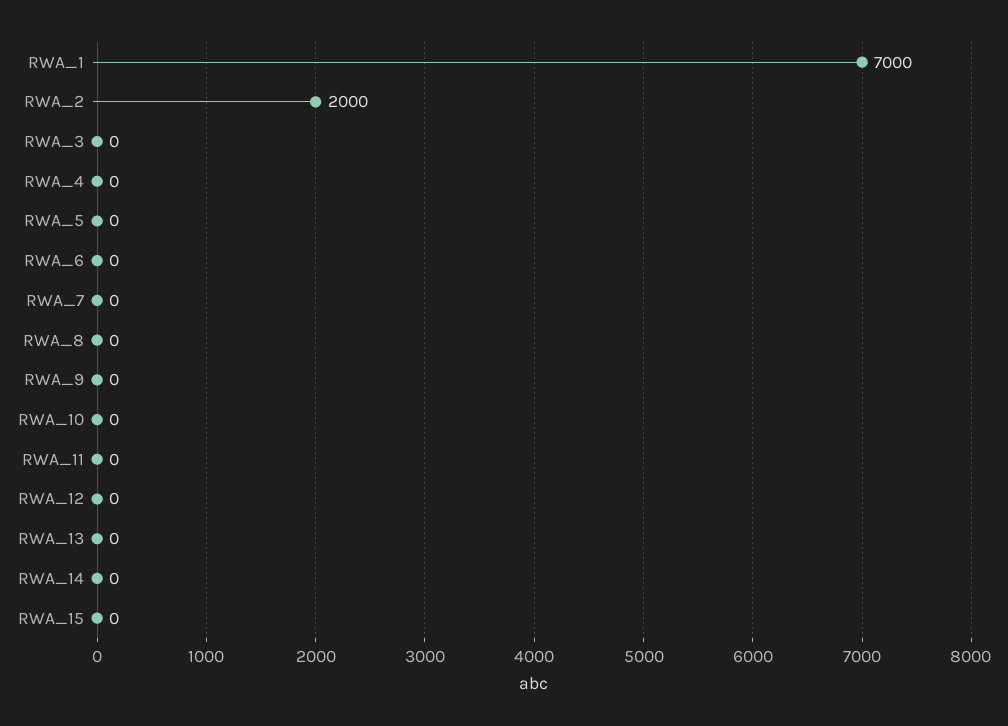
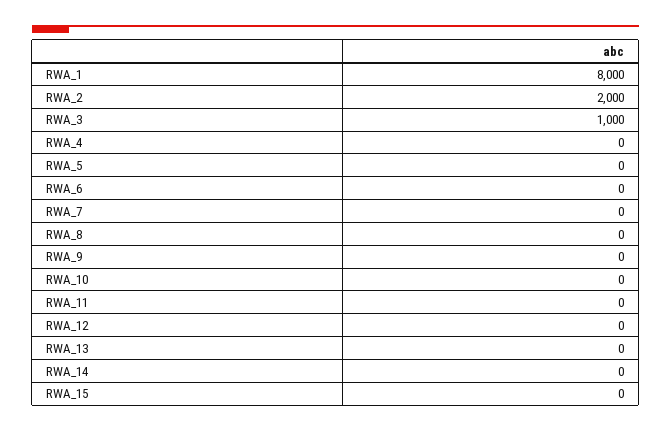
RWA_1: 7000 -> 8000
RWA_3: 0 -> 1000

